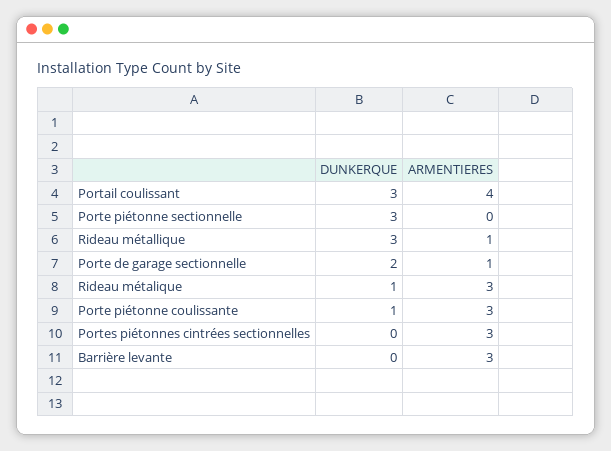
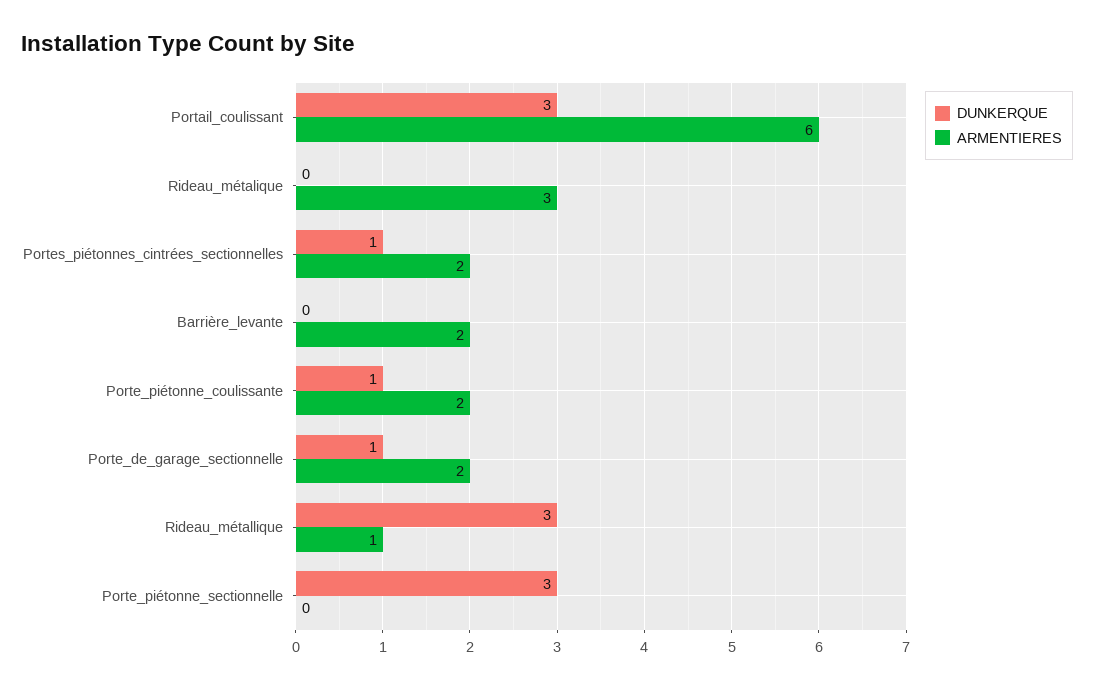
ARMENTIERES, Portail coulissant: 4 -> 6
DUNKERQUE, Porte de garage sectionnelle: 2 -> 1
ARMENTIERES, Porte de garage sectionnelle: 1 -> 2
DUNKERQUE, Rideau métalique: 1 -> 0
ARMENTIERES, Porte piétonne coulissante: 3 -> 2
DUNKERQUE, Portes piétonnes cintrées sectionnelles: 0 -> 1
ARMENTIERES, Portes piétonnes cintrées sectionnelles: 3 -> 2
ARMENTIERES, Barrière levante: 3 -> 2

